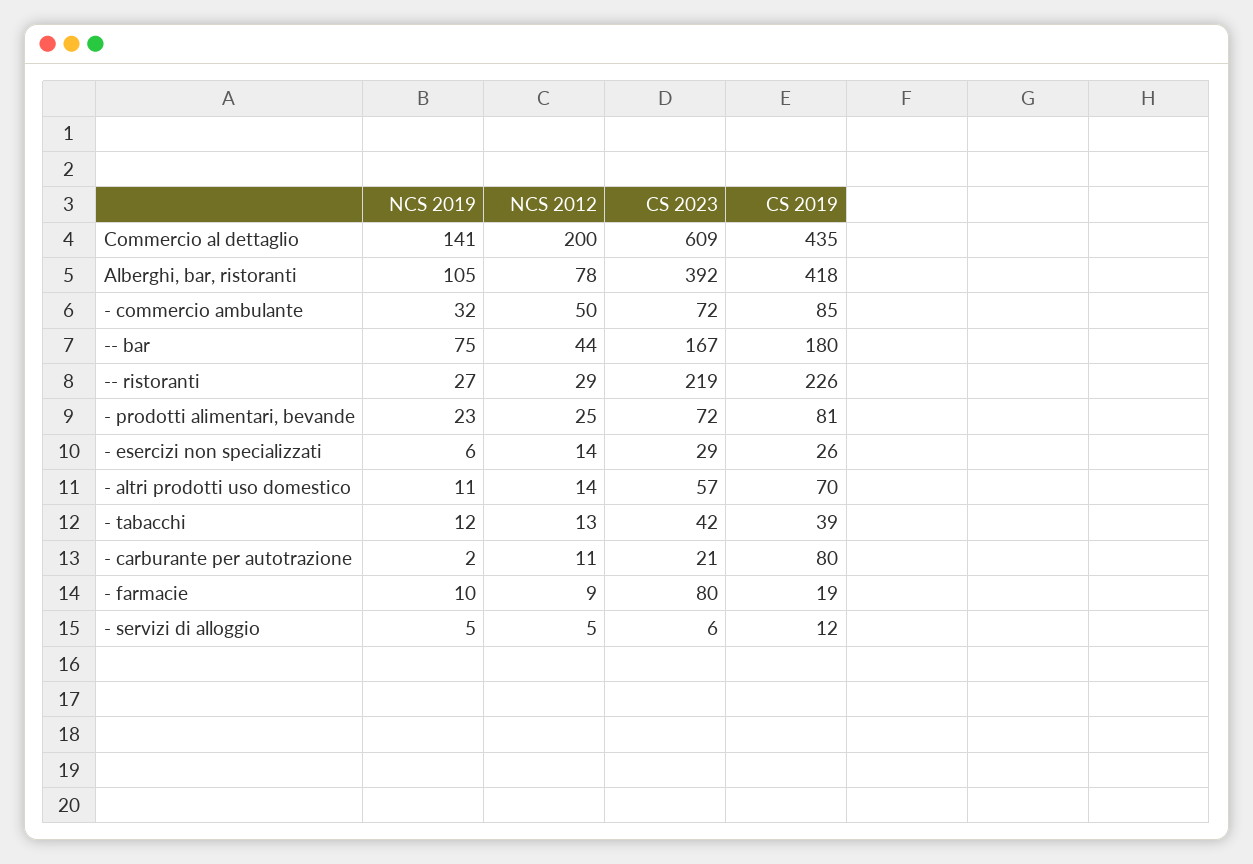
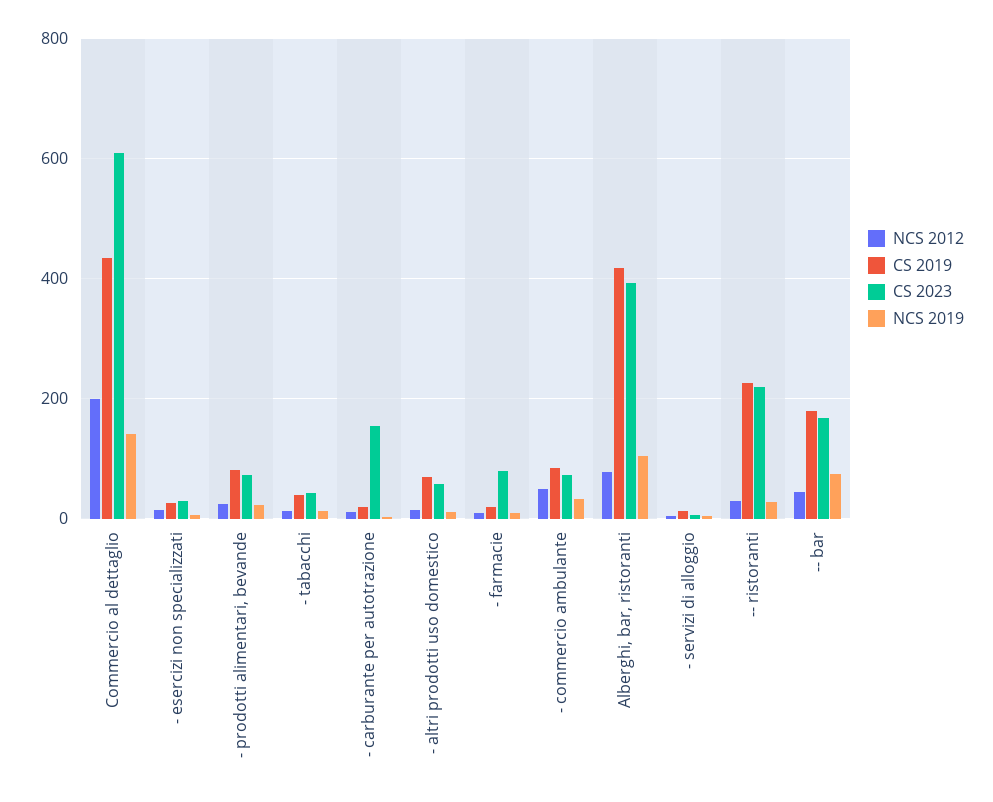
CS 2023, - carburante per autotrazione: 21 -> 160
CS 2019, - carburante per autotrazione: 80 -> 20

